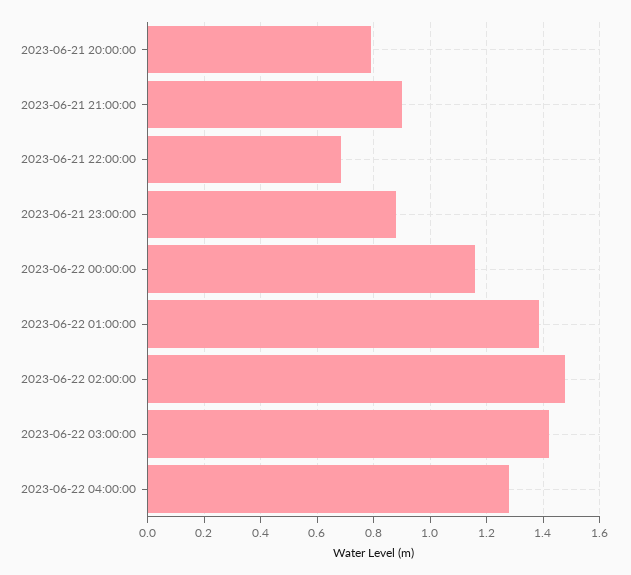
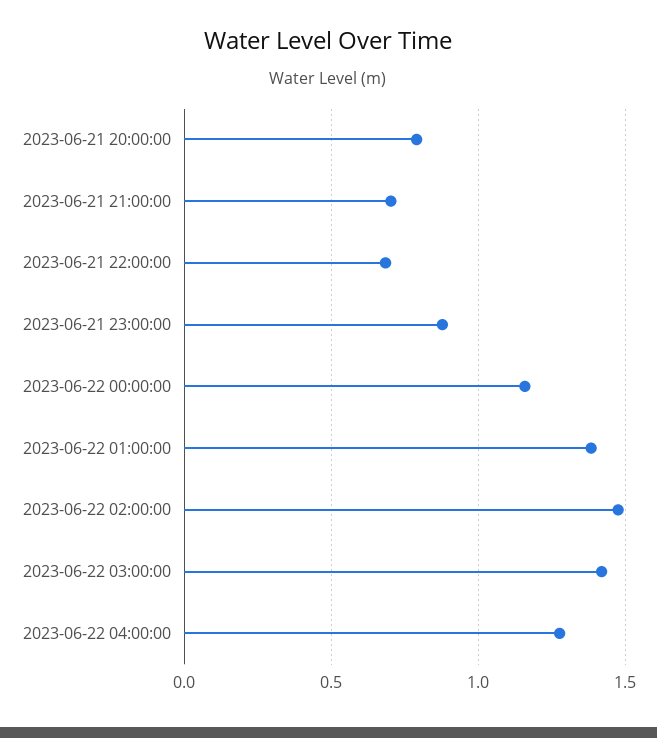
2023-06-21 21:00:00: 0.9 -> 0.7

